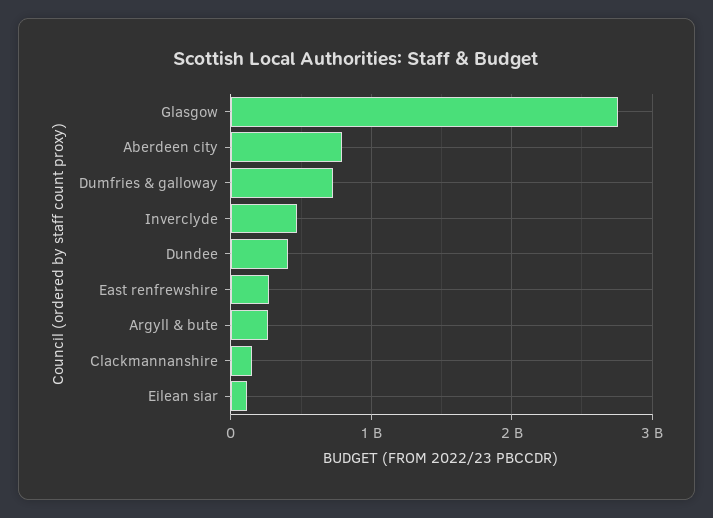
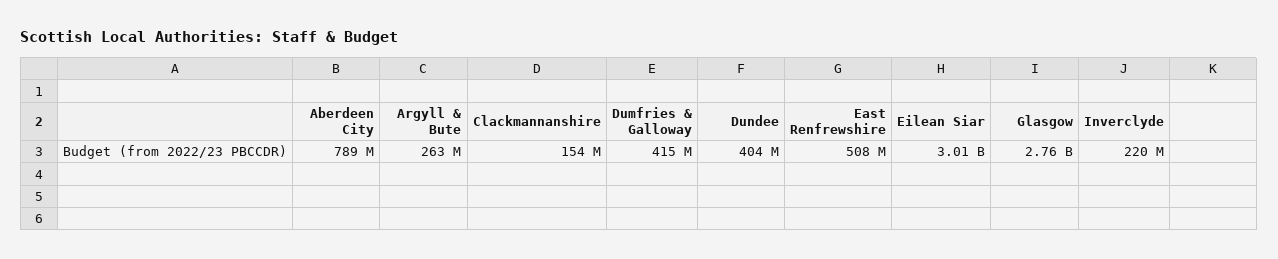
Dumfries & galloway: 700000000 -> 415000000
Inverclyde: 500000000 -> 220000000
East renfrewshire: 300000000 -> 508000000
Eilean siar: 100000000 -> 3010000000

